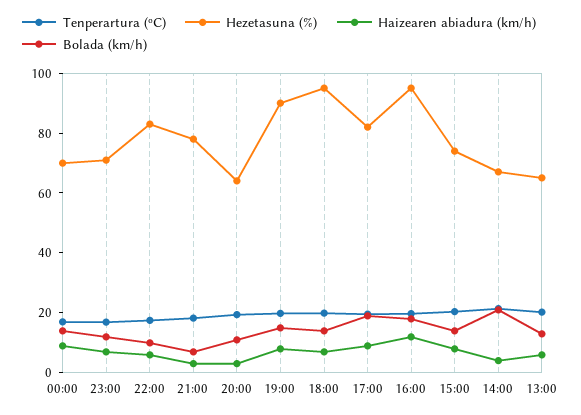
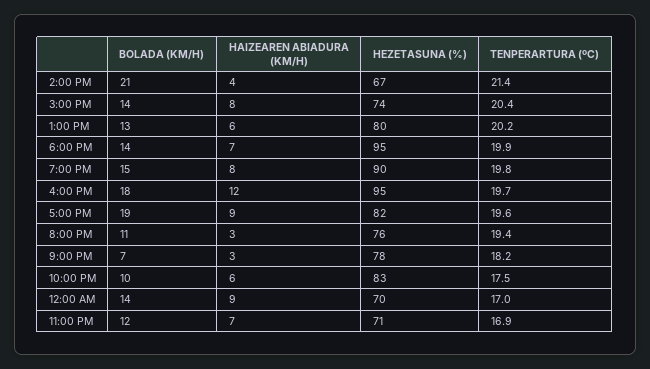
Hezetasuna (%), 20:00: 65 -> 76
Hezetasuna (%), 13:00: 65 -> 80

